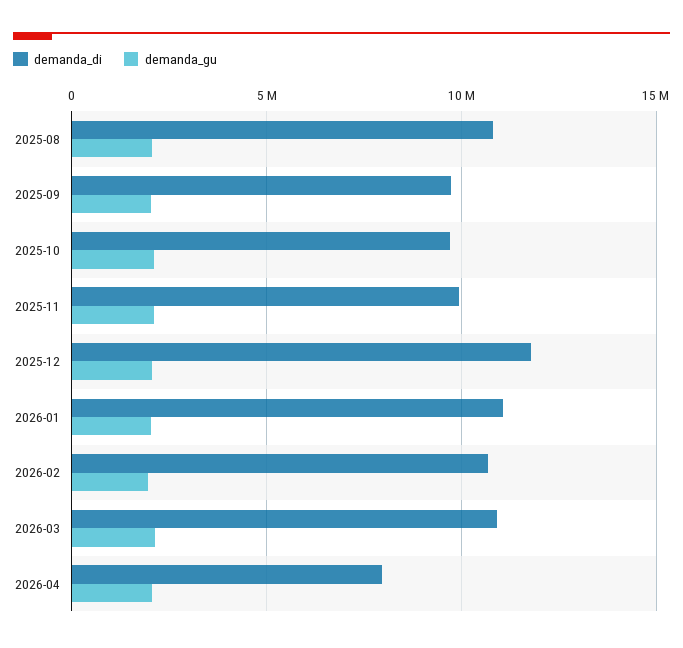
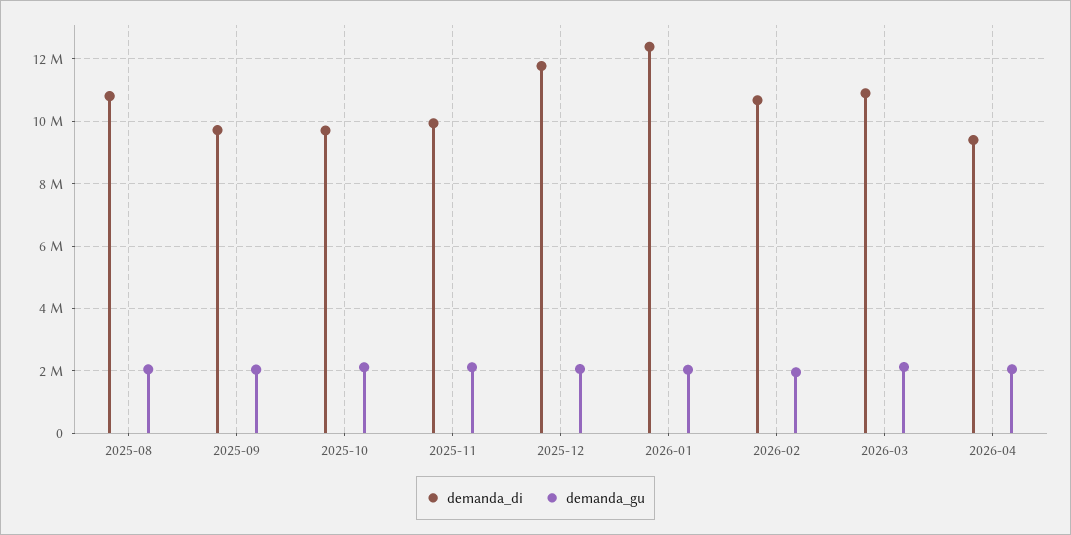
demanda_di, 2026-01: 11000000 -> 12400000
demanda_di, 2026-04: 8000000 -> 9400000

